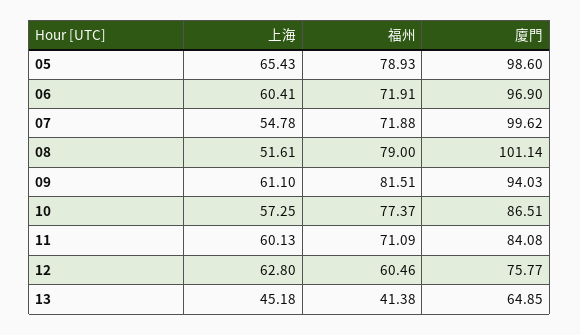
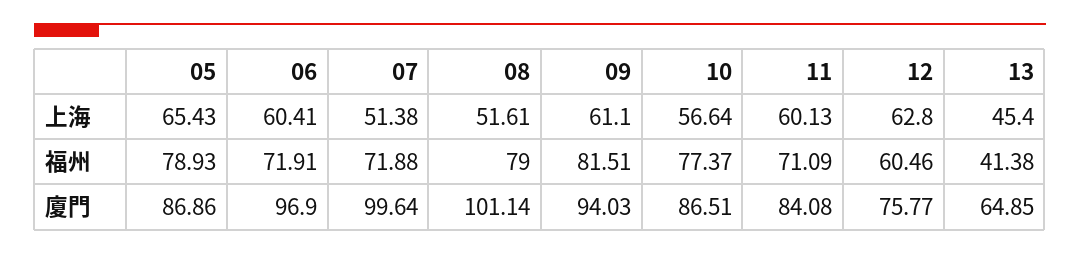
廈門, 05: 98.6 -> 86.86
上海, 07: 54.78 -> 51.38
廈門, 07: 99.62 -> 99.64
上海, 10: 57.25 -> 56.64
上海, 13: 45.18 -> 45.4

